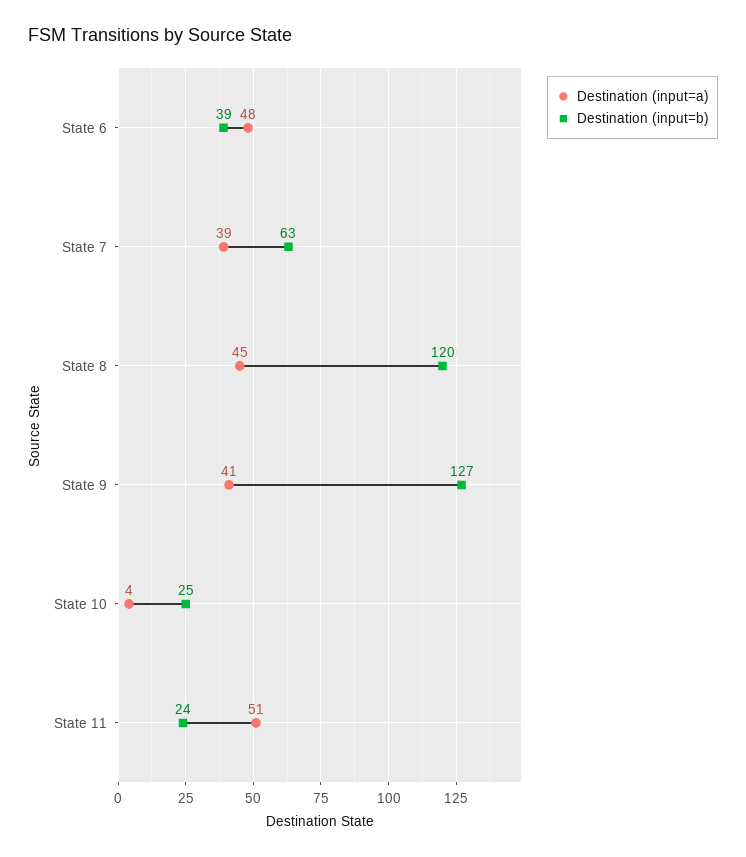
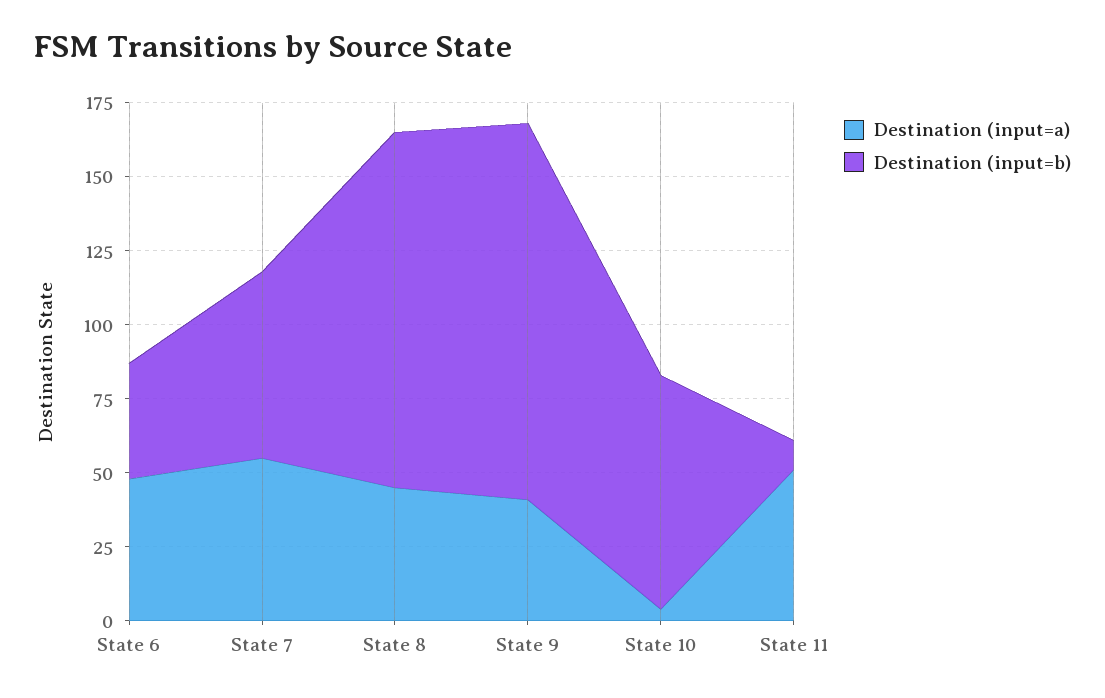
Destination (input=a), State 7: 39 -> 55
Destination (input=b), State 10: 25 -> 80
Destination (input=b), State 11: 24 -> 10

